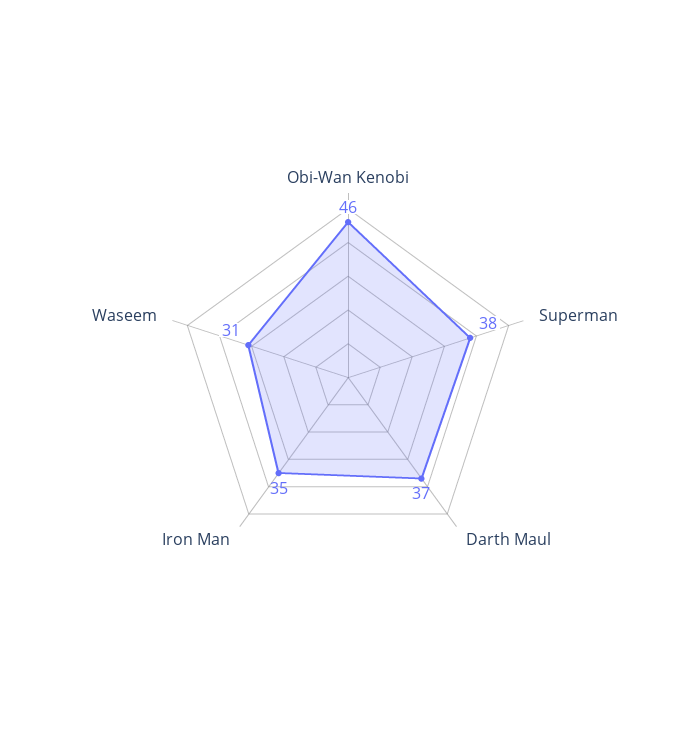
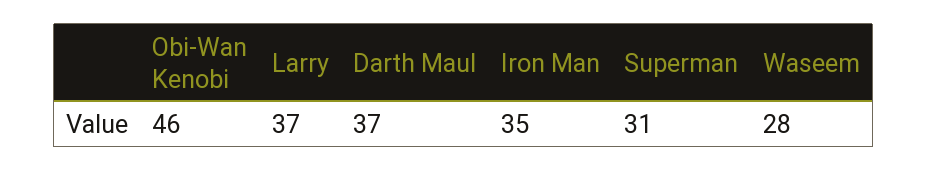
Superman: 38 -> 31
Waseem: 31 -> 28
Larry: none -> 37

